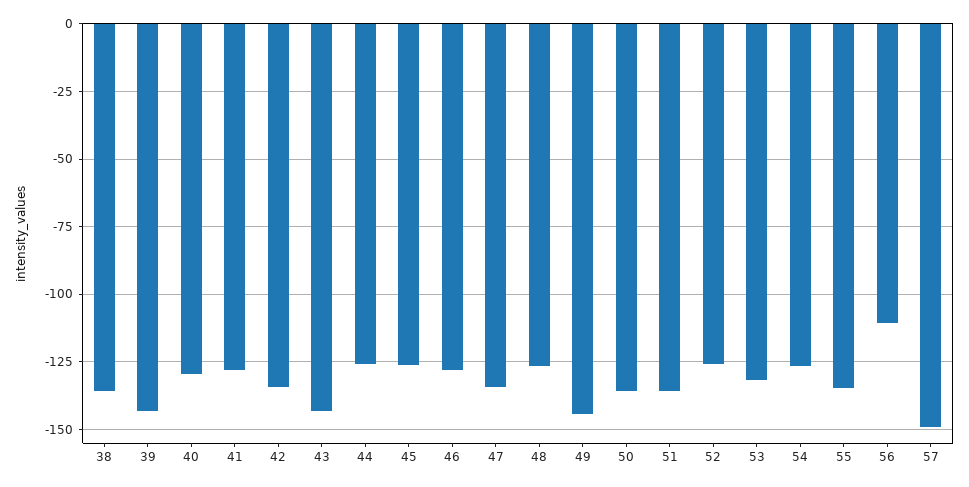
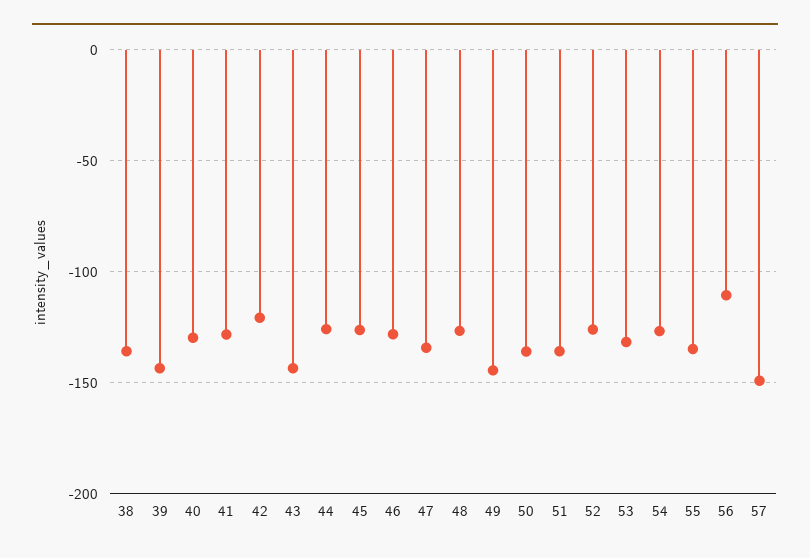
42: -135 -> -120

